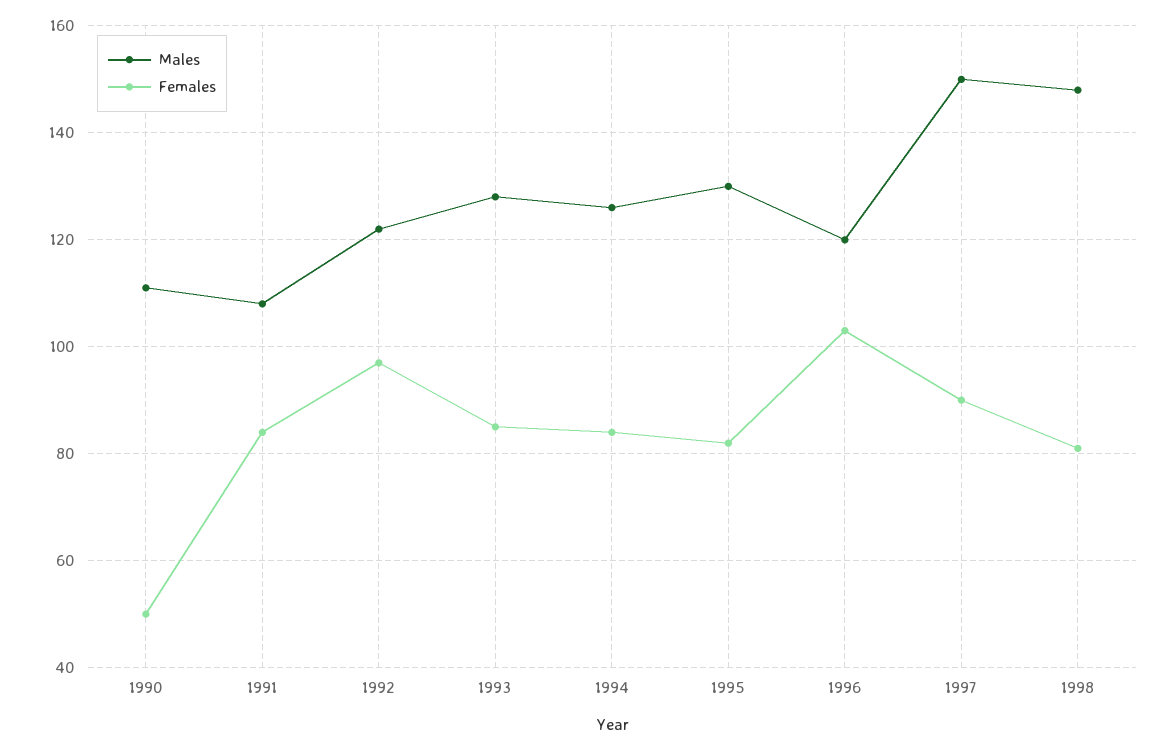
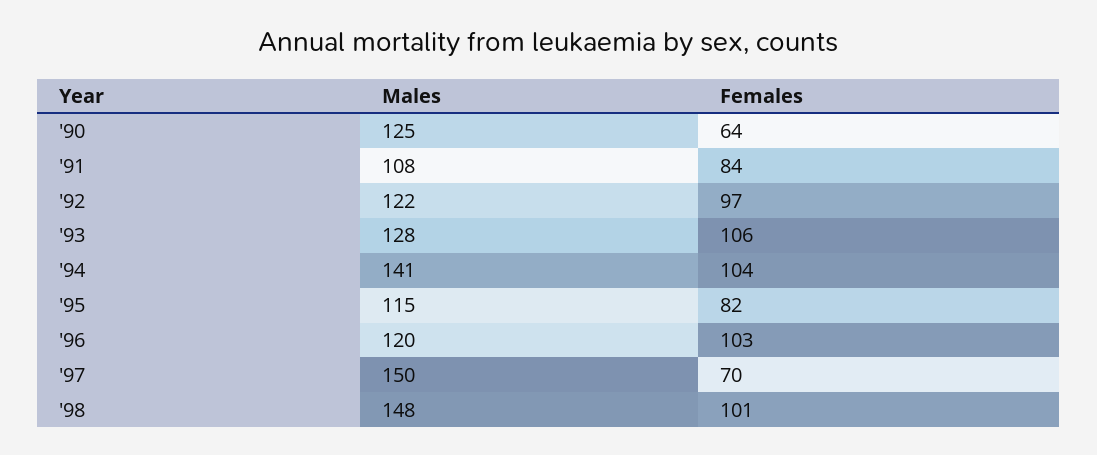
Males, 1990: 110 -> 125
Females, 1990: 50 -> 64
Females, 1993: 85 -> 106
Males, 1994: 125 -> 141
Females, 1994: 85 -> 104
Males, 1995: 130 -> 115
Females, 1997: 90 -> 70
Females, 1998: 80 -> 101

